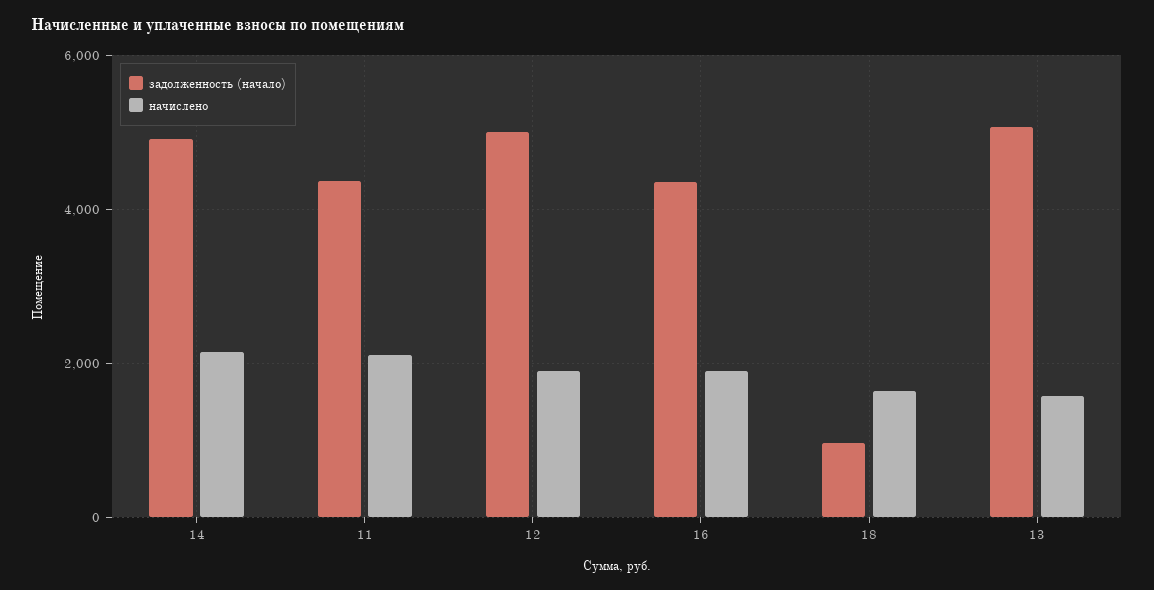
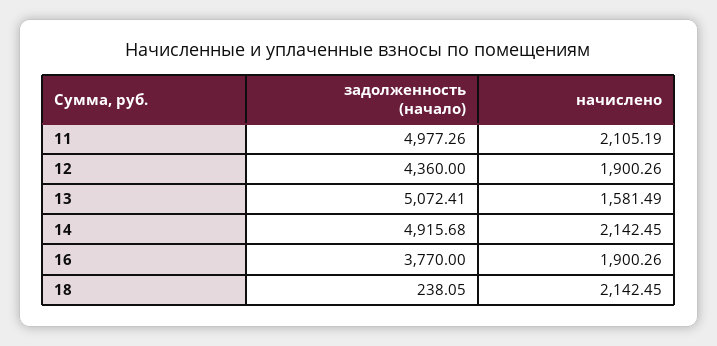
задолженность (начало), 11: 4400 -> 4977.26
задолженность (начало), 12: 5000 -> 4360
задолженность (начало), 16: 4400 -> 3770
задолженность (начало), 18: 1000 -> 238.05
начислено, 18: 1600 -> 2142.45

